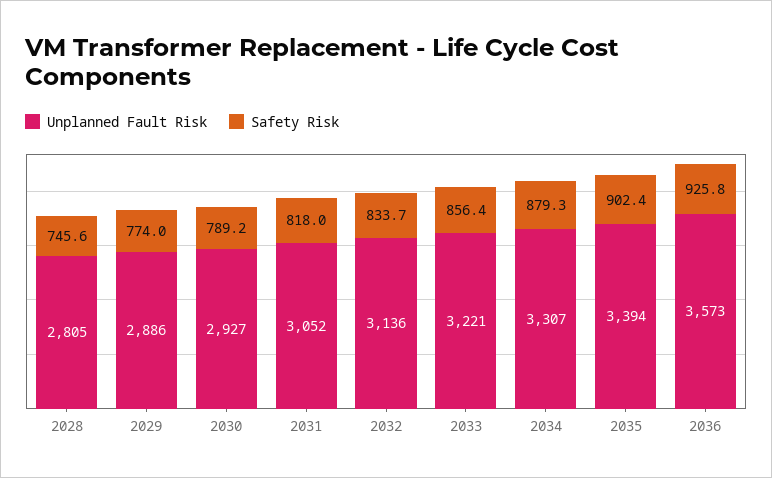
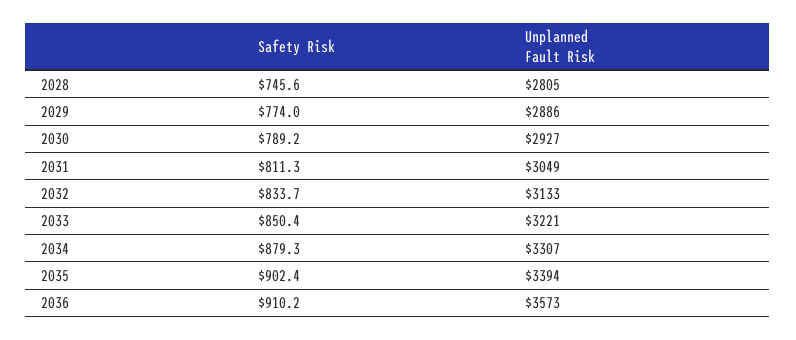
Unplanned Fault Risk, 2031: 3052 -> 3049
Safety Risk, 2031: 818 -> 811.3
Unplanned Fault Risk, 2032: 3136 -> 3133
Safety Risk, 2033: 856.4 -> 850.4
Safety Risk, 2036: 925.8 -> 910.2

